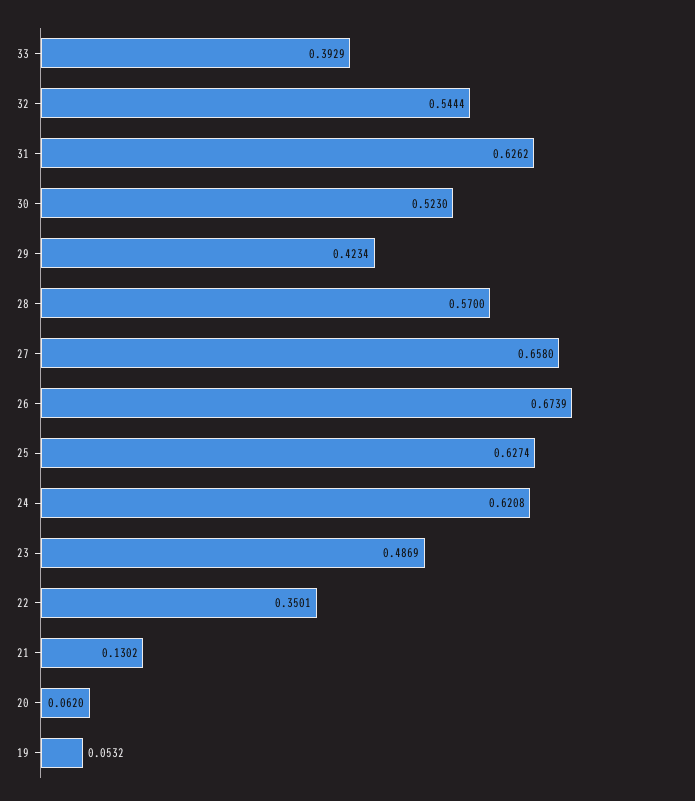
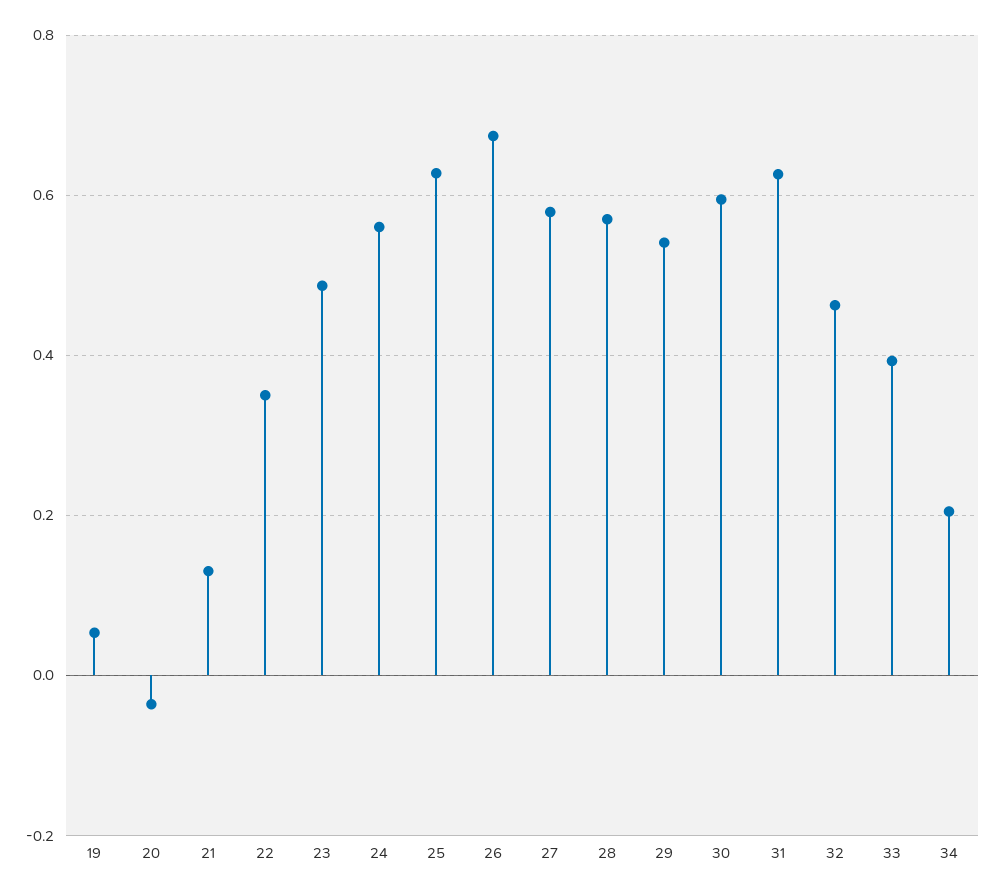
32: 0.5444 -> 0.46
30: 0.523 -> 0.6
29: 0.4234 -> 0.54
27: 0.658 -> 0.58
24: 0.6208 -> 0.56
20: 0.062 -> -0.04
34: none -> 0.2

